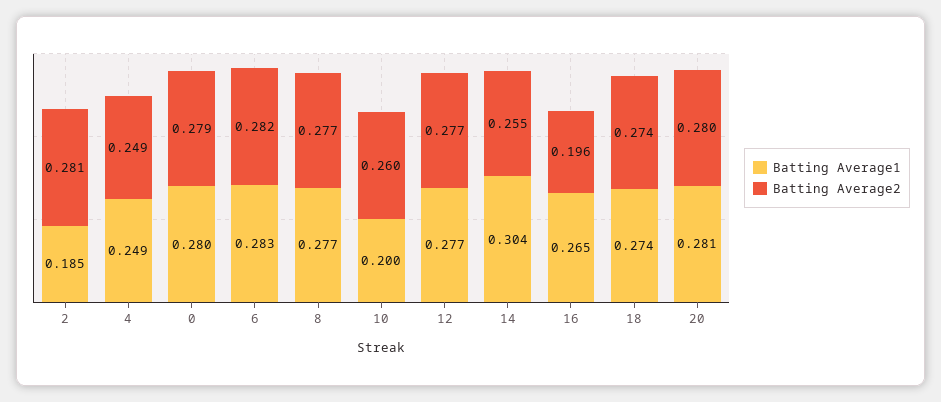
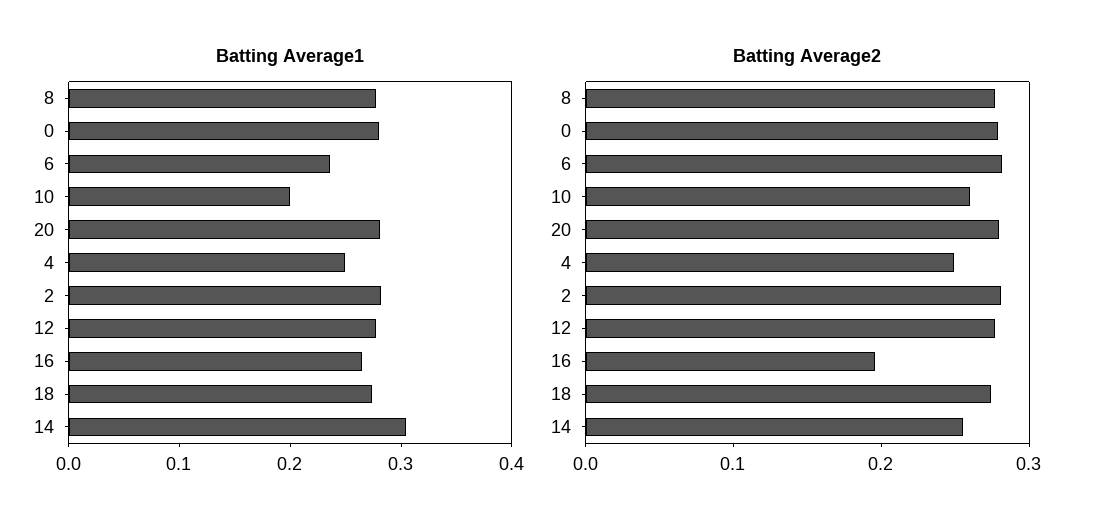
Batting Average1, 2: 0.185 -> 0.28
Batting Average1, 6: 0.283 -> 0.24

